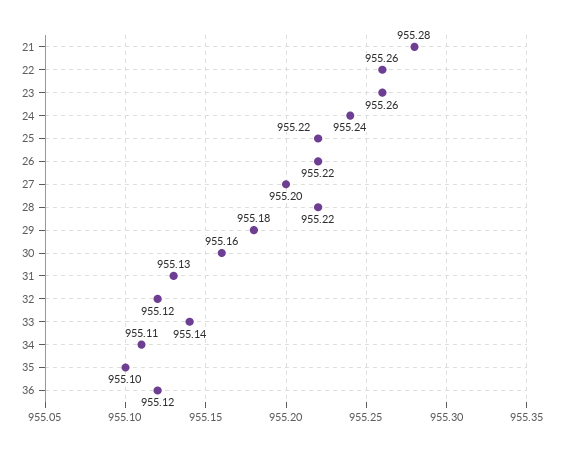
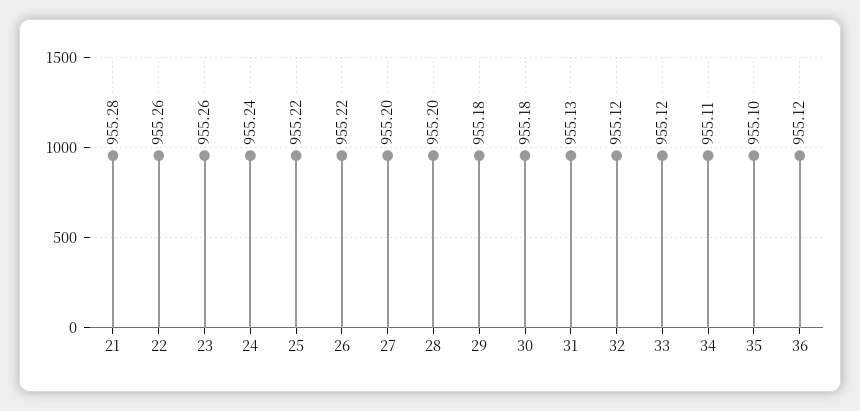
28: 955.22 -> 955.2
30: 955.16 -> 955.18
33: 955.14 -> 955.12

